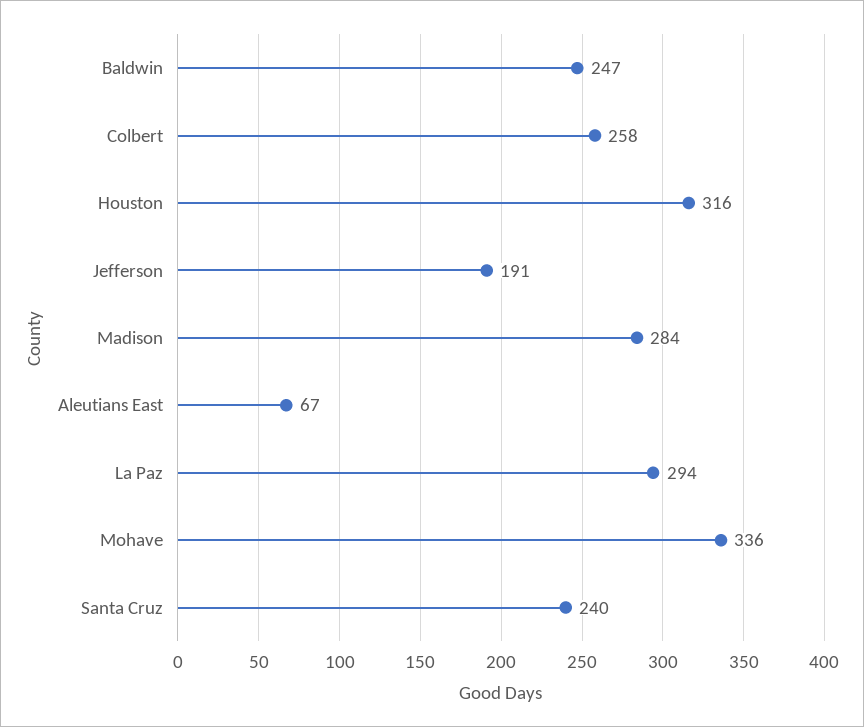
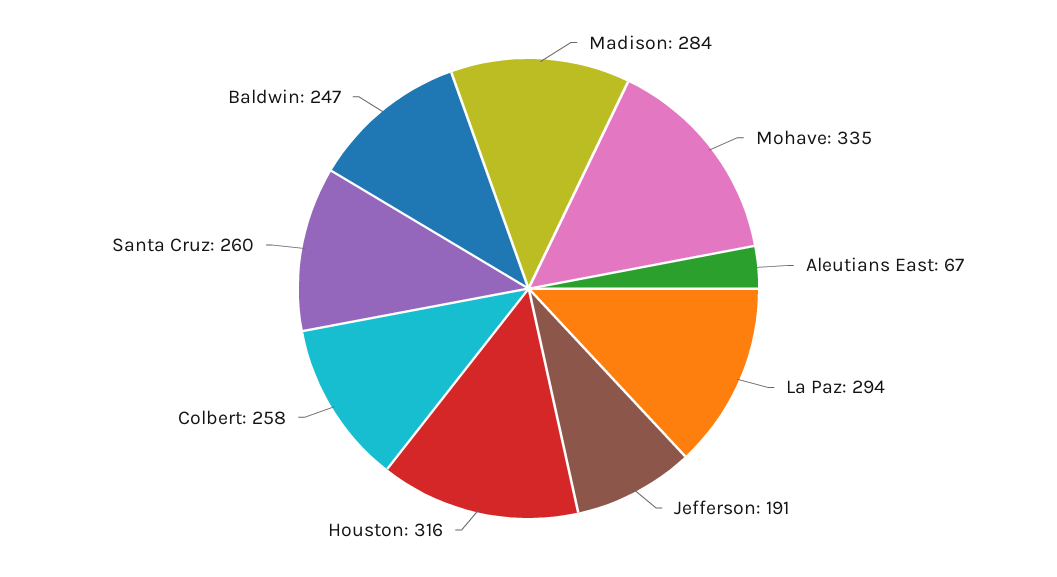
Mohave: 336 -> 335
Santa Cruz: 240 -> 260

